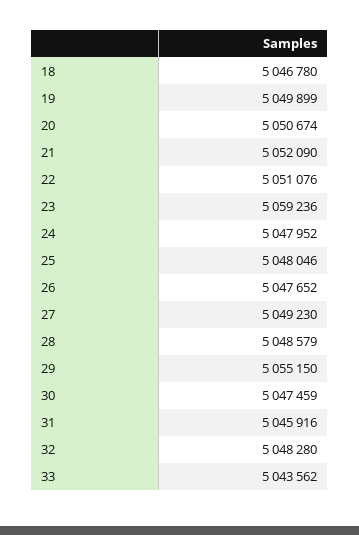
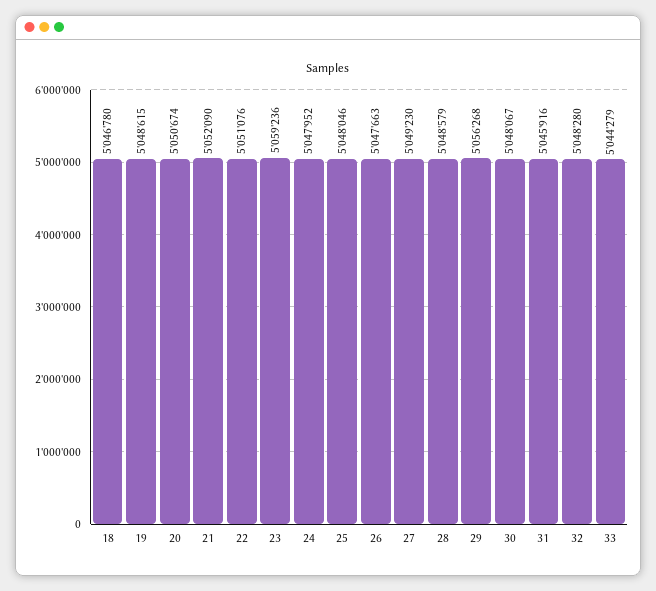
19: 5049899 -> 5048615
26: 5047652 -> 5047663
29: 5055150 -> 5056268
30: 5047459 -> 5048067
33: 5043562 -> 5044279

